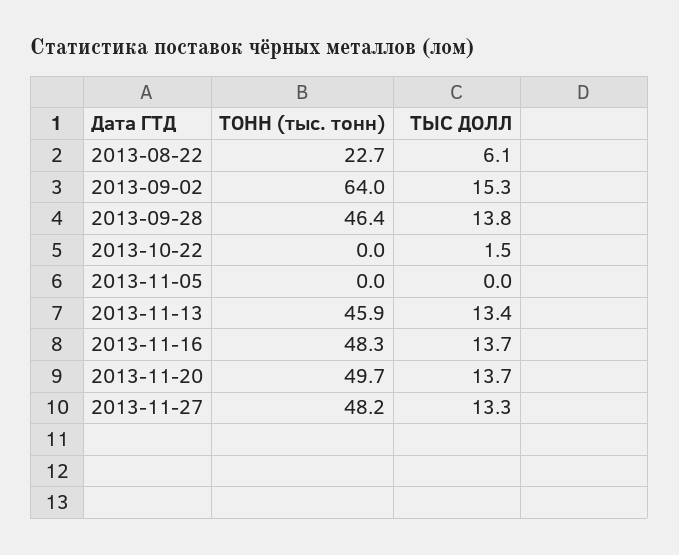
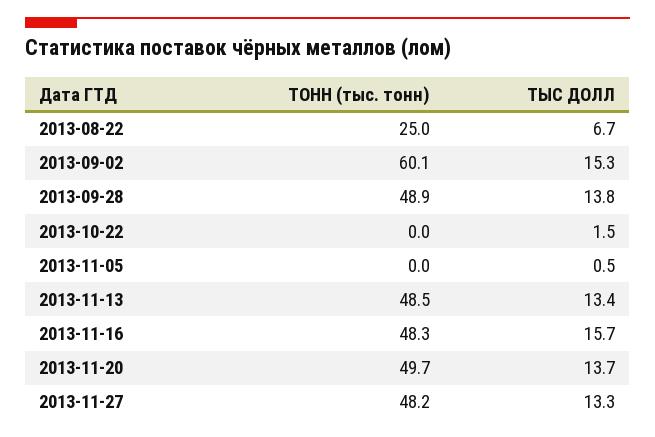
ТОНН (тыс. тонн), 2013-08-22: 22.7 -> 25
ТЫС ДОЛЛ, 2013-08-22: 6.1 -> 6.7
ТОНН (тыс. тонн), 2013-09-02: 64 -> 60.1
ТОНН (тыс. тонн), 2013-09-28: 46.4 -> 48.9
ТЫС ДОЛЛ, 2013-11-05: 0 -> 0.5
ТОНН (тыс. тонн), 2013-11-13: 45.9 -> 48.5
ТЫС ДОЛЛ, 2013-11-16: 13.7 -> 15.7

